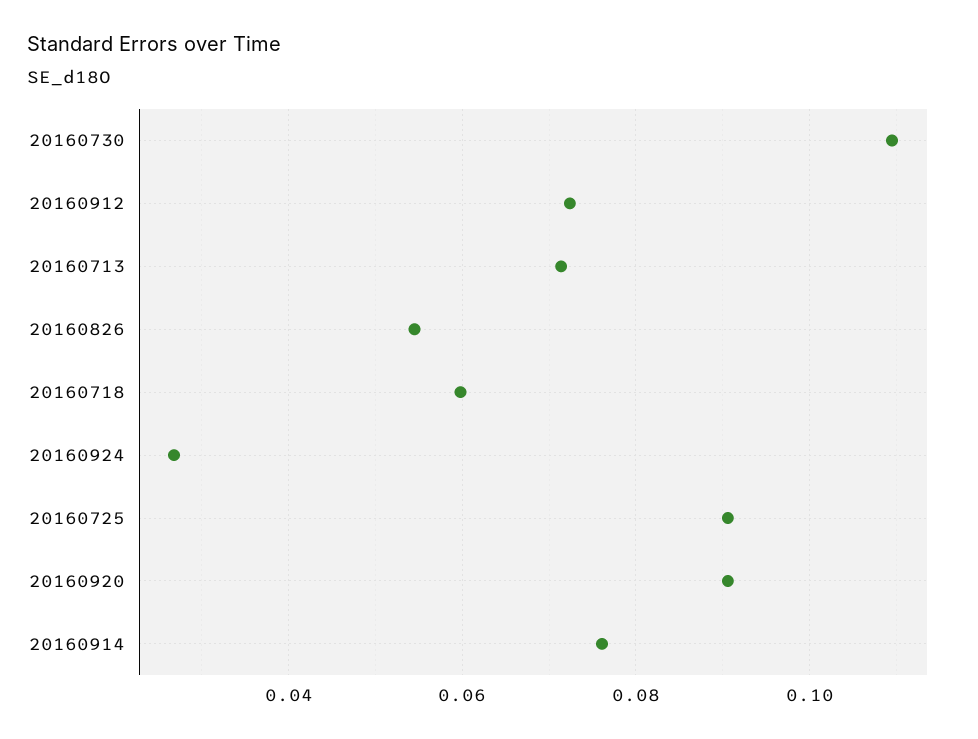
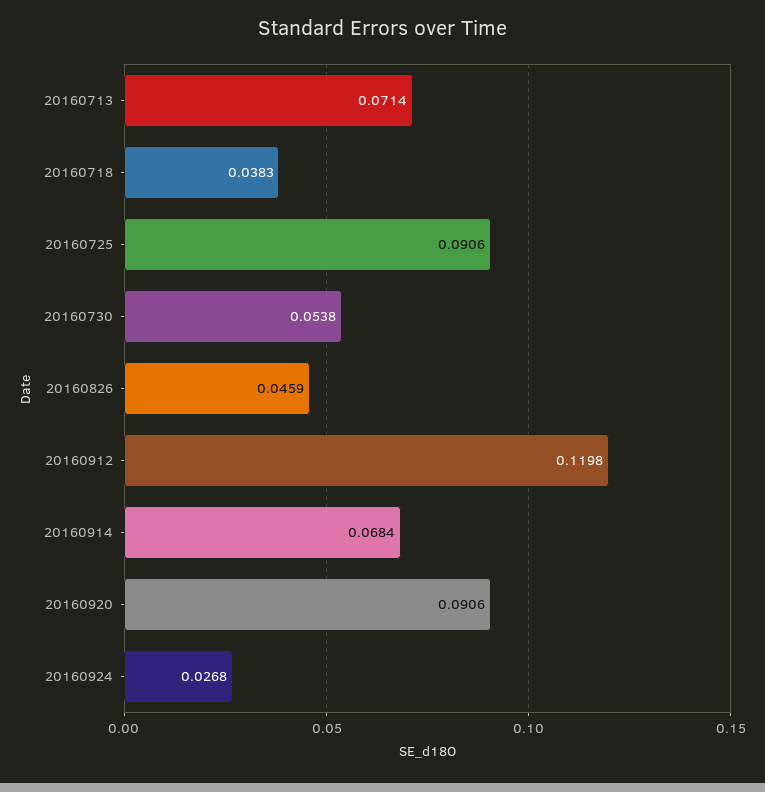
20160730: 0.11 -> 0.0538
20160912: 0.072 -> 0.1198
20160826: 0.054 -> 0.0459
20160718: 0.06 -> 0.0383
20160914: 0.076 -> 0.0684

